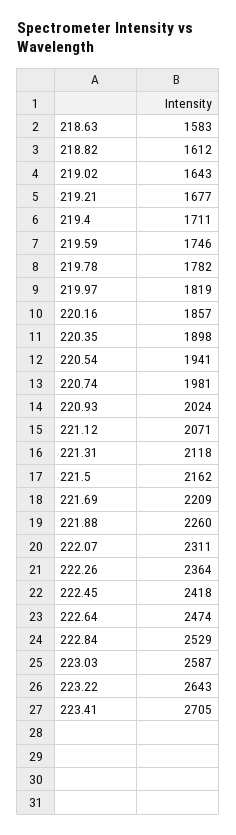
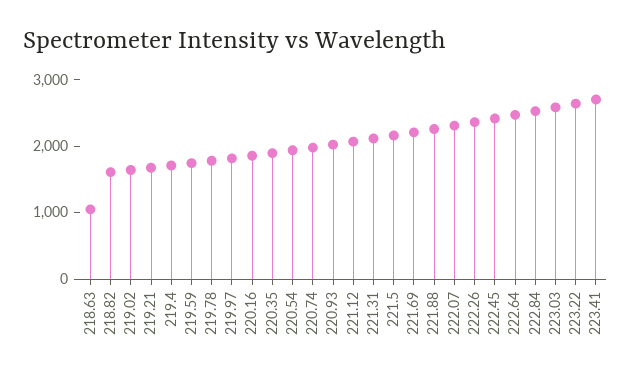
218.63: 1583 -> 1000

